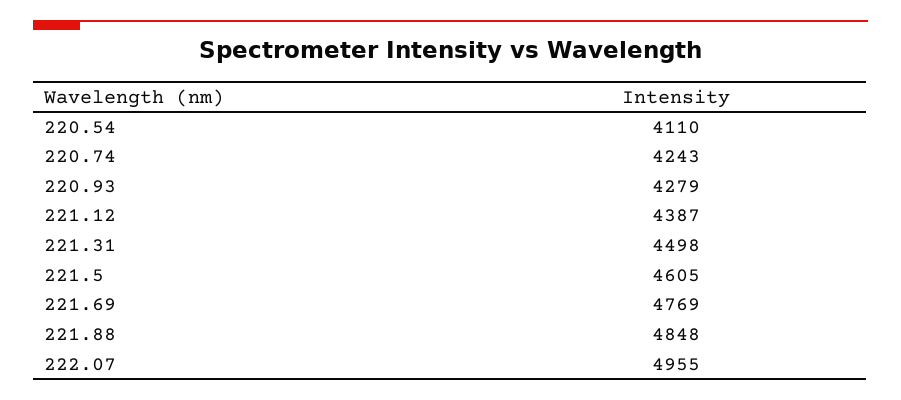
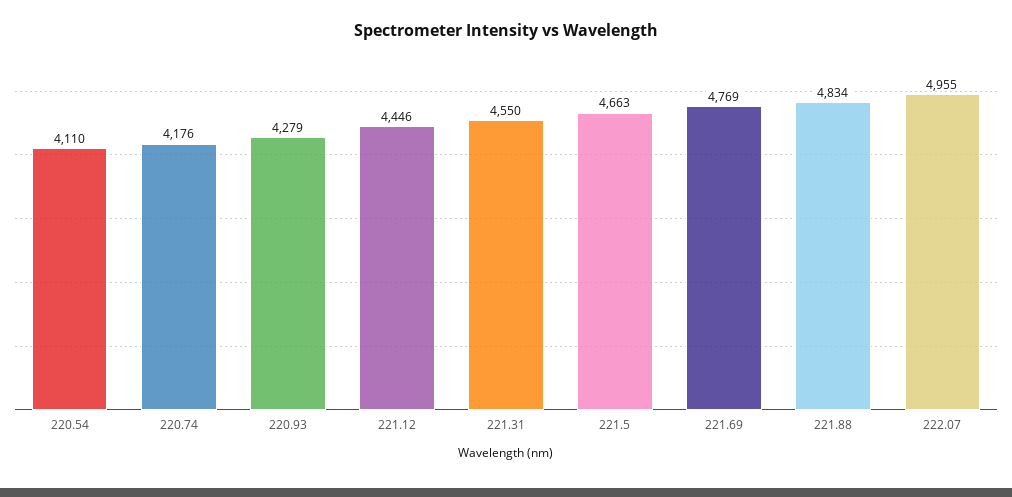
220.74: 4243 -> 4176
221.12: 4387 -> 4446
221.31: 4498 -> 4550
221.5: 4605 -> 4663
221.88: 4848 -> 4834

